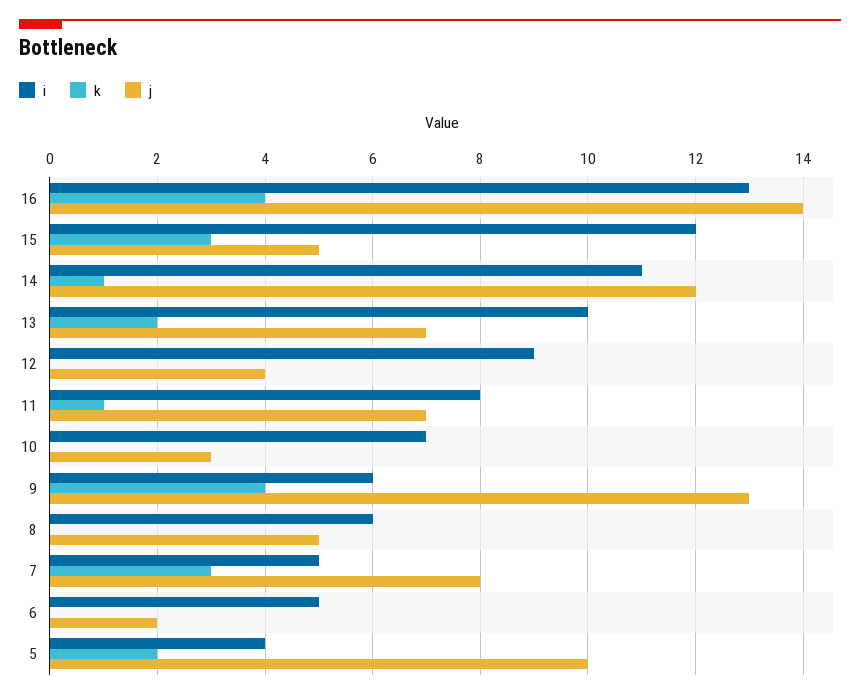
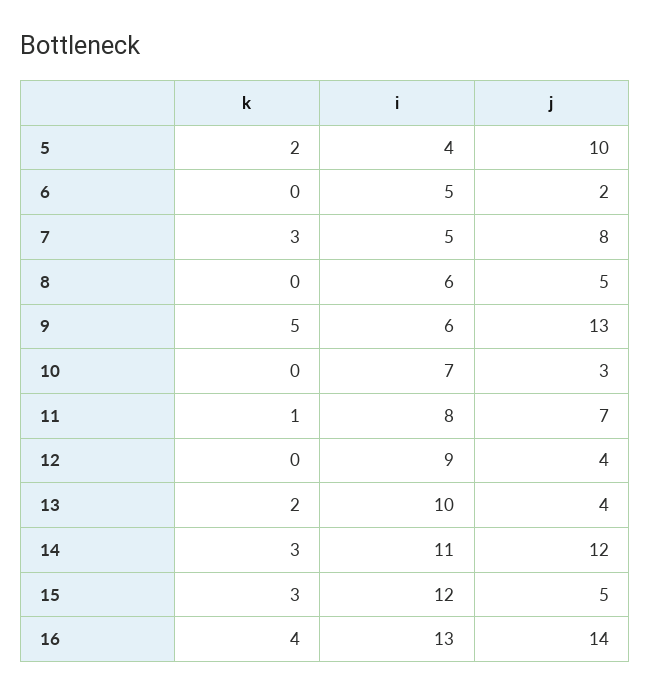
k, 14: 1 -> 3
j, 13: 7 -> 4
k, 9: 4 -> 5

